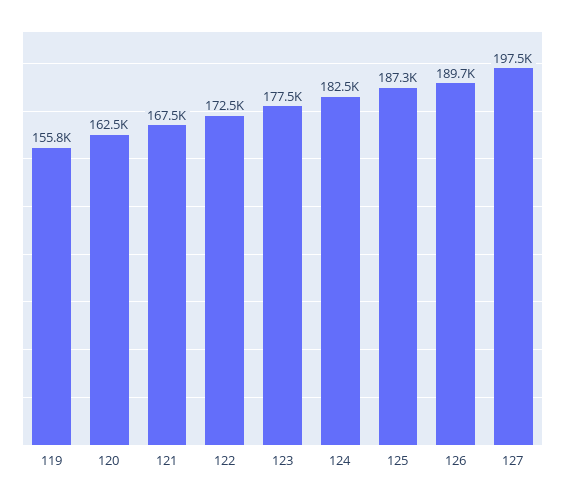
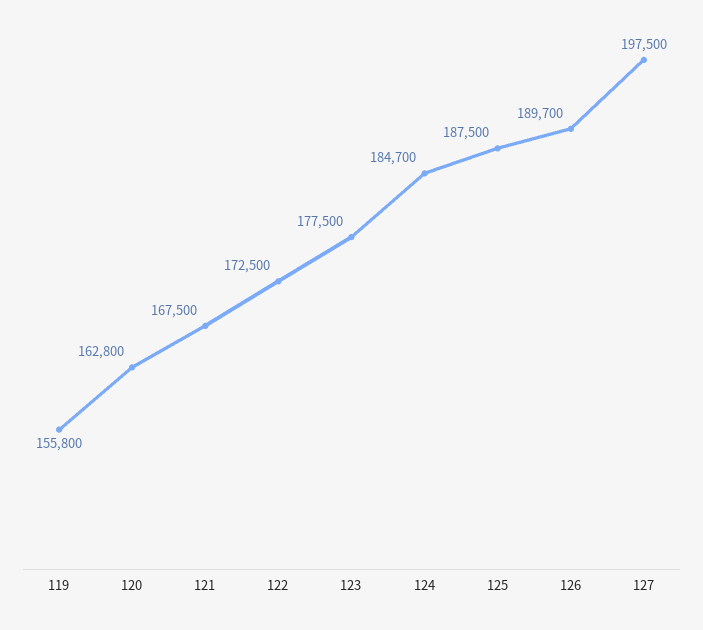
120: 162500 -> 162800
124: 182500 -> 184700
125: 187300 -> 187500

